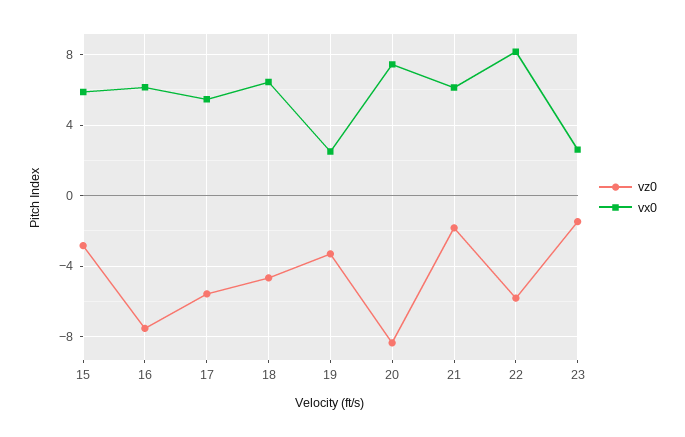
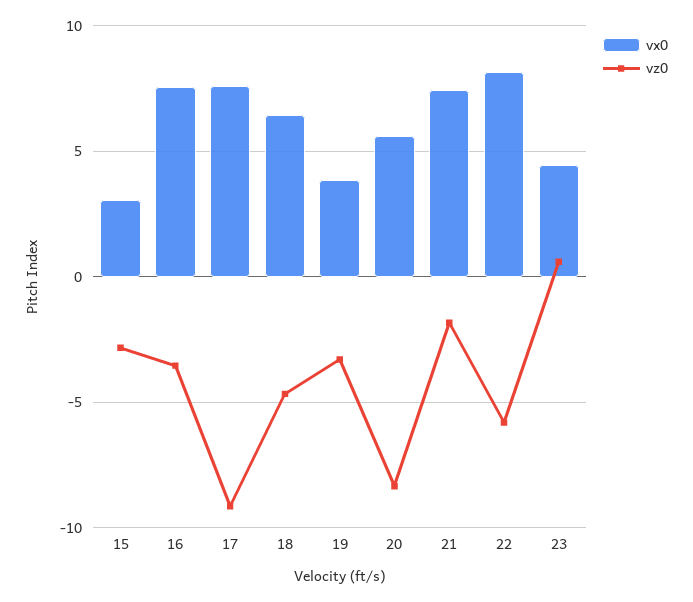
vx0, 15: 6 -> 3
vz0, 16: -7.5 -> -3.5
vx0, 16: 6 -> 7.5
vz0, 17: -5.5 -> -9
vx0, 17: 5.5 -> 7.5
vx0, 19: 2.5 -> 4
vx0, 20: 7.5 -> 5.5
vx0, 21: 6 -> 7.5
vz0, 23: -1.5 -> 0.5
vx0, 23: 2.5 -> 4.5

